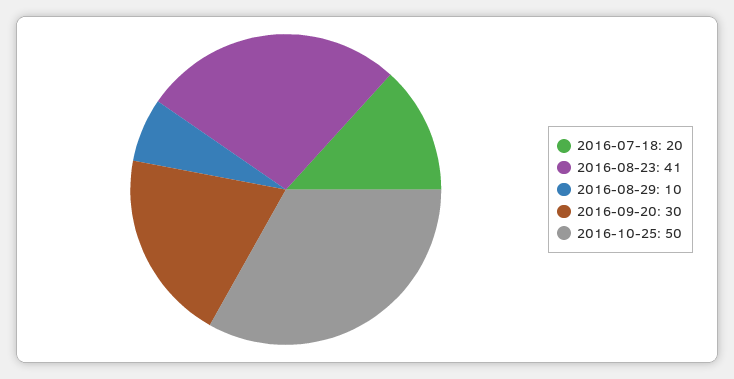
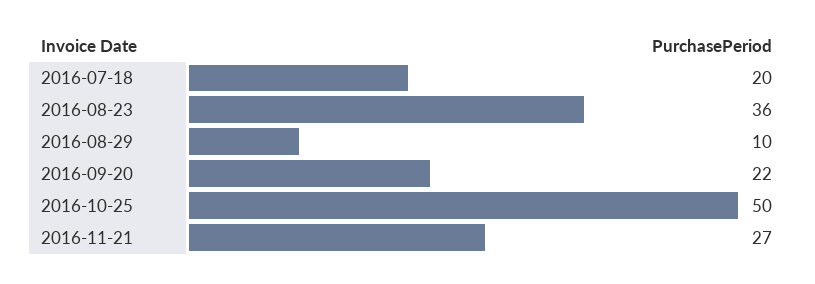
2016-08-23: 41 -> 36
2016-09-20: 30 -> 22
2016-11-21: none -> 27

